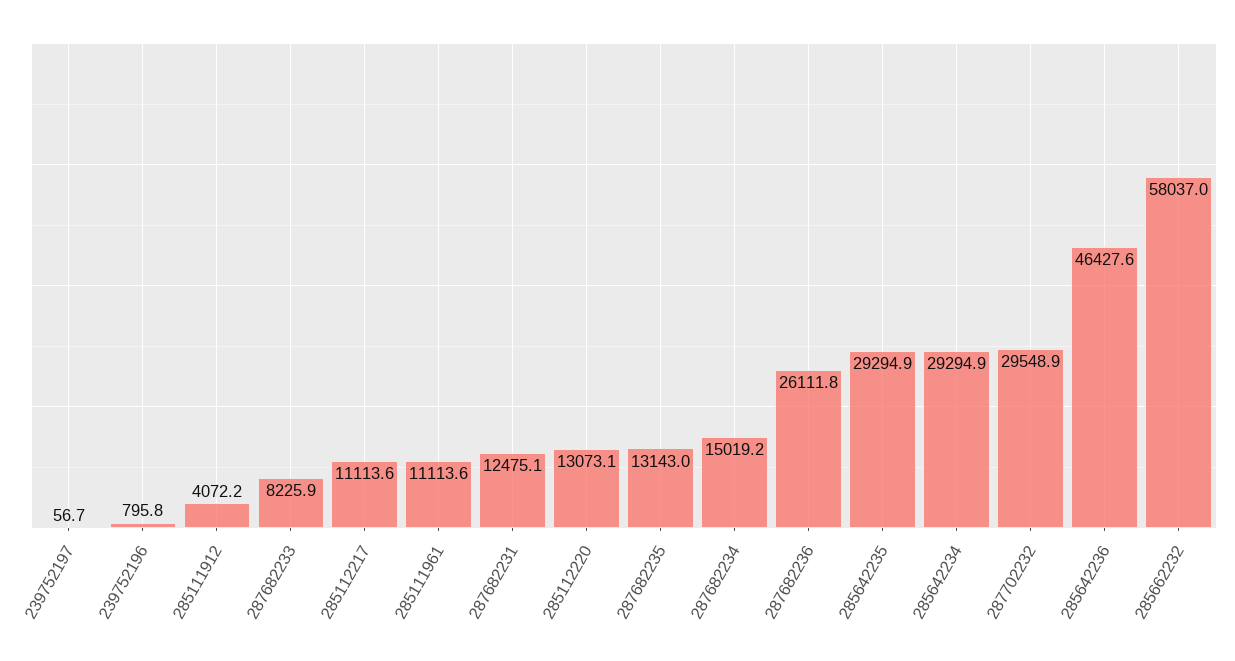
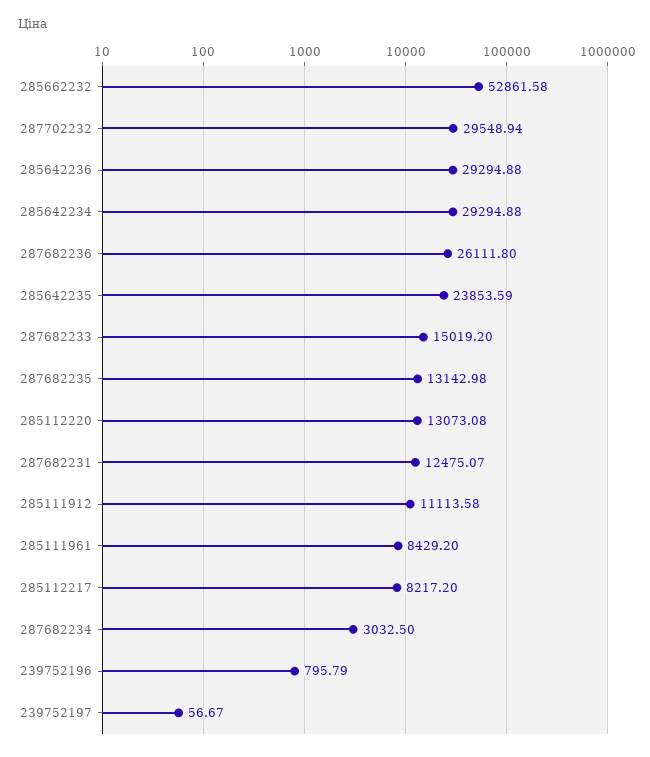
285111912: 4072.2 -> 11113.58
287682233: 8225.9 -> 15019.2
285112217: 11113.6 -> 8217.2
285111961: 11113.6 -> 8429.2
287682234: 15019.2 -> 3032.5
285642235: 29294.9 -> 23853.59
285642236: 46427.6 -> 29294.88
285662232: 58037 -> 52861.58

